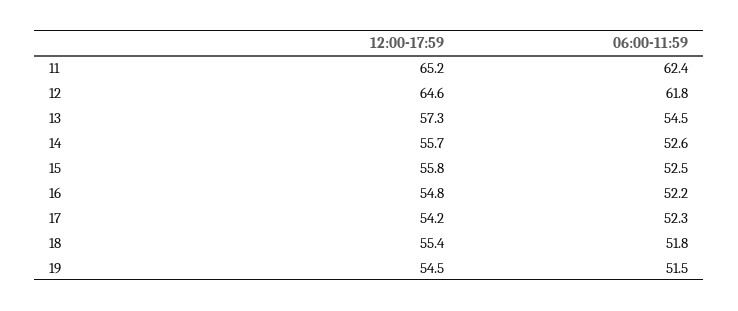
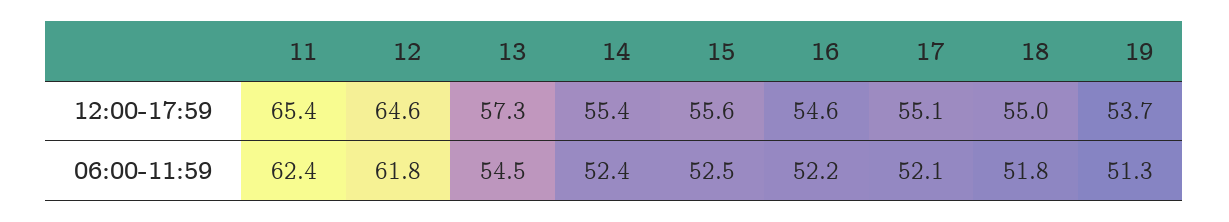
12:00-17:59, 11: 65.2 -> 65.4
12:00-17:59, 14: 55.7 -> 55.4
06:00-11:59, 14: 52.6 -> 52.4
12:00-17:59, 15: 55.8 -> 55.6
12:00-17:59, 16: 54.8 -> 54.6
12:00-17:59, 17: 54.2 -> 55.1
06:00-11:59, 17: 52.3 -> 52.1
12:00-17:59, 18: 55.4 -> 55
12:00-17:59, 19: 54.5 -> 53.7
06:00-11:59, 19: 51.5 -> 51.3

